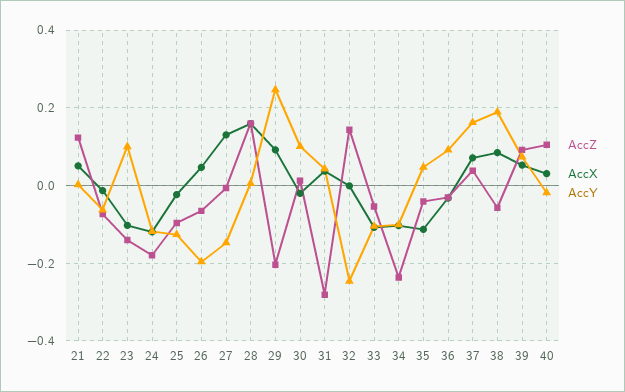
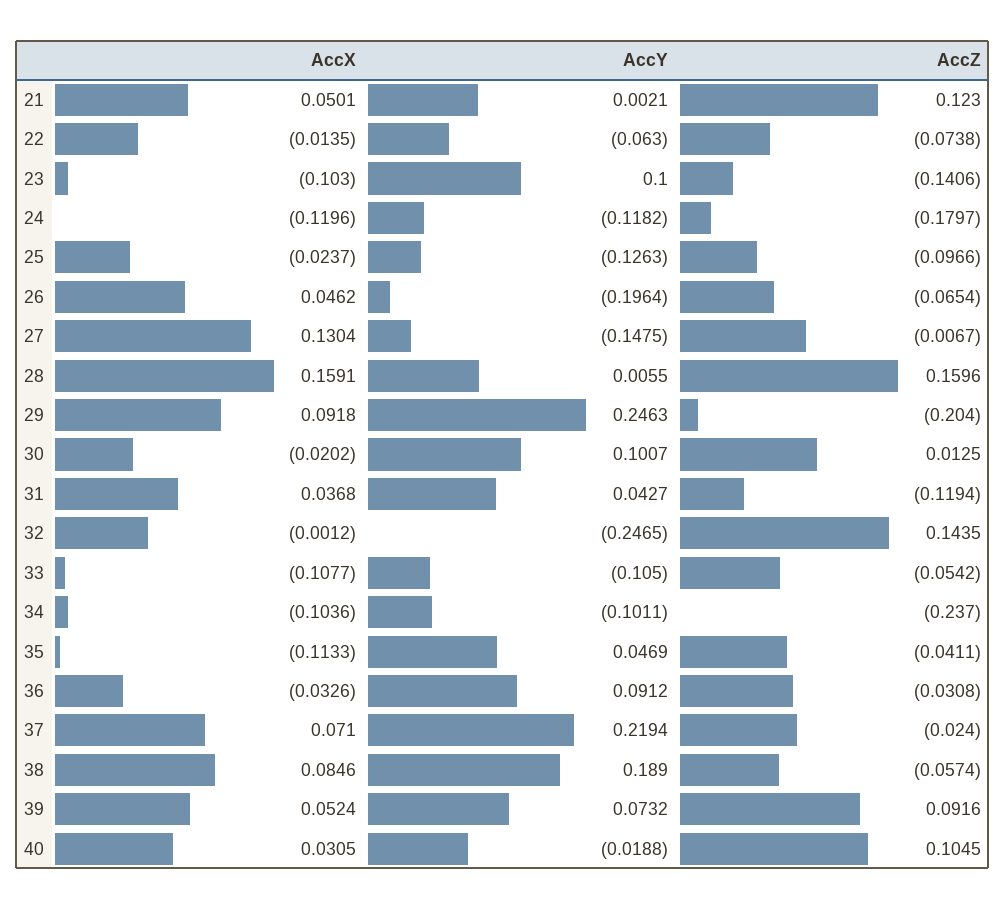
AccZ, 31: -0.28 -> -0.1194
AccZ, 37: 0.04 -> -0.024
AccY, 37: 0.16 -> 0.2194

